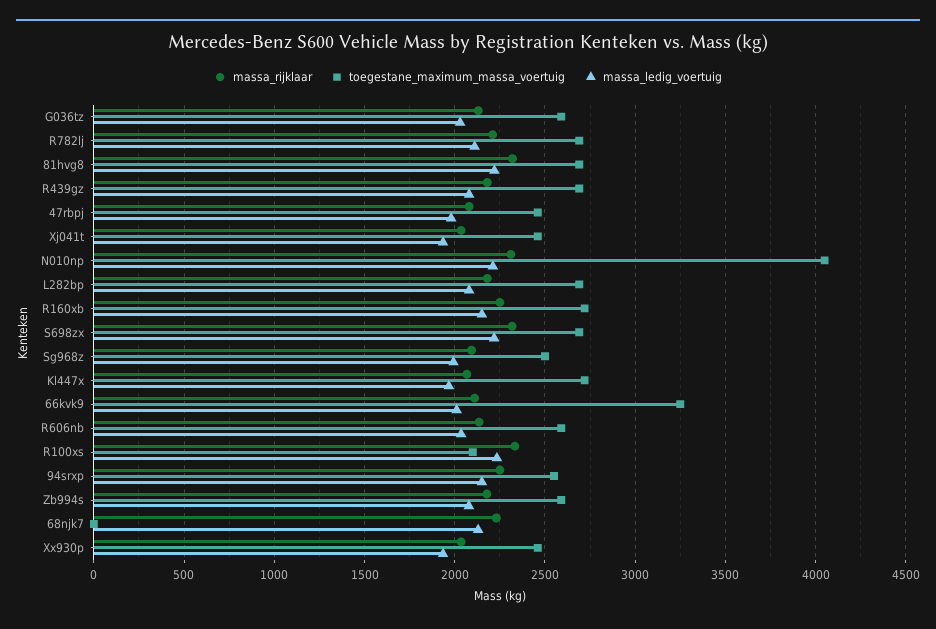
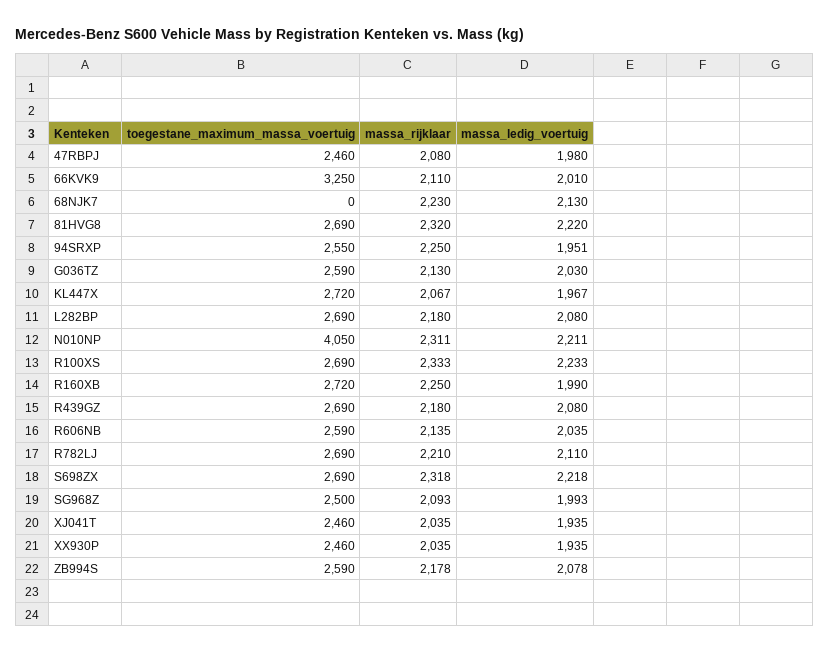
massa_ledig_voertuig, R160xb: 2150 -> 1990
toegestane_maximum_massa_voertuig, R100xs: 2100 -> 2690
massa_ledig_voertuig, 94srxp: 2150 -> 1951

